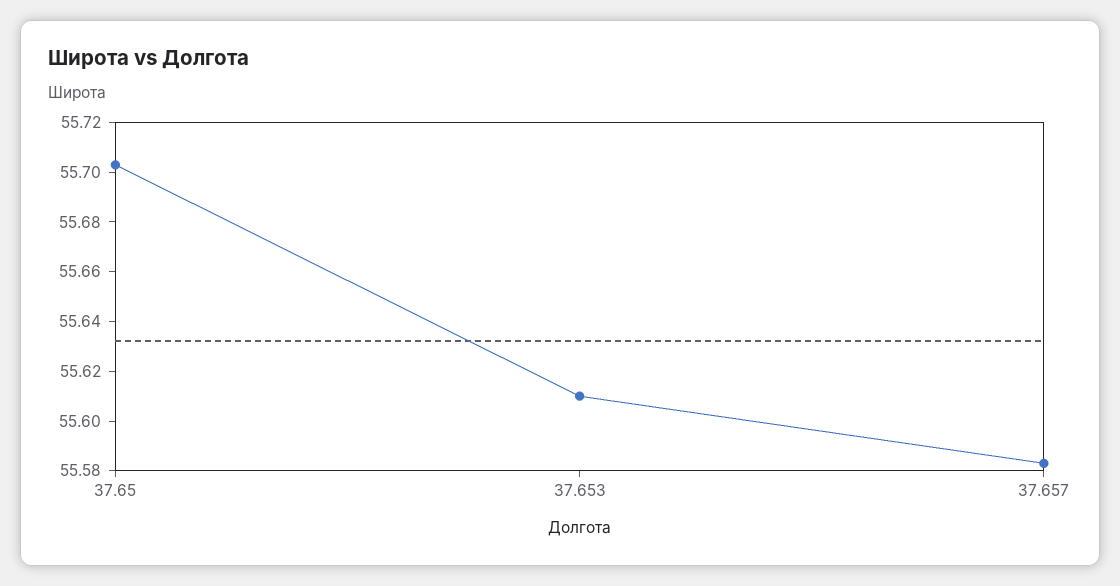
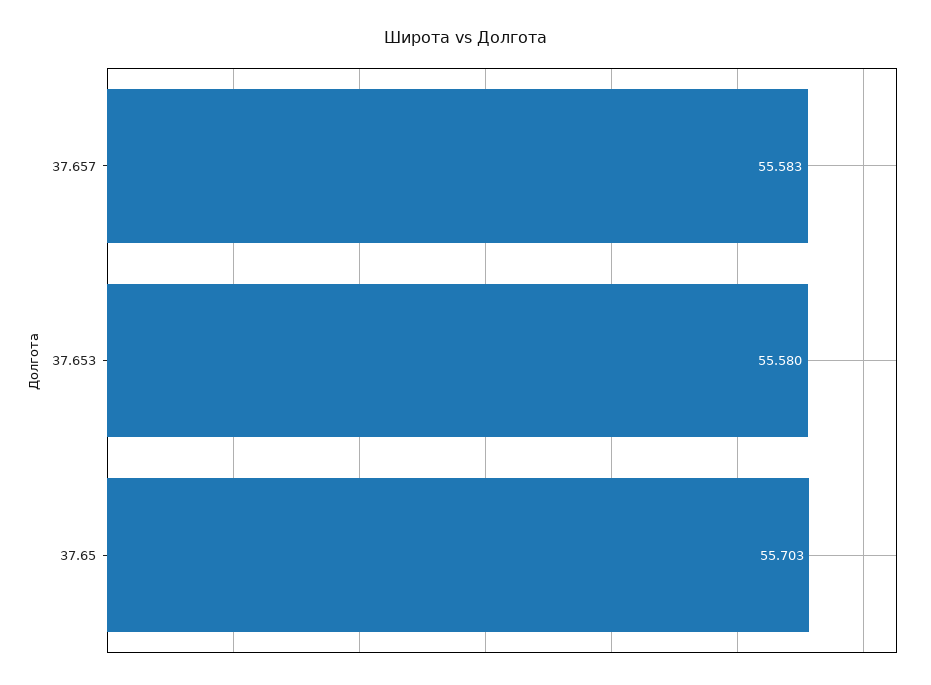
37.653: 55.61 -> 55.58

